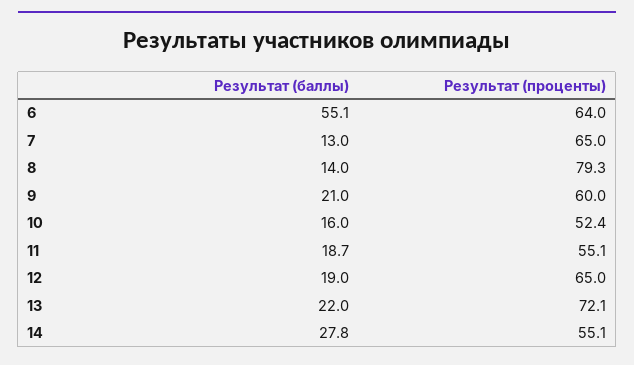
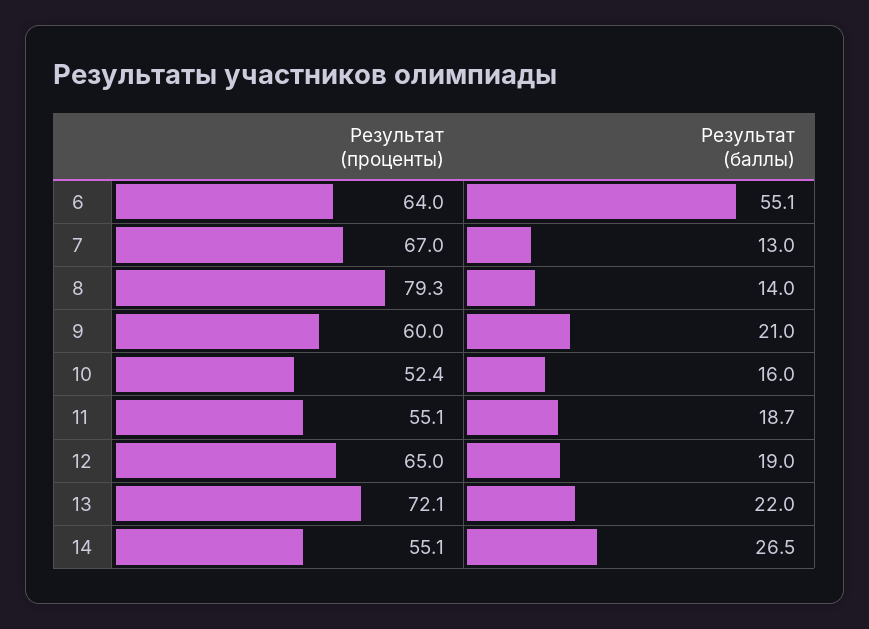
Результат (проценты), 7: 65 -> 67
Результат (баллы), 14: 27.8 -> 26.5

